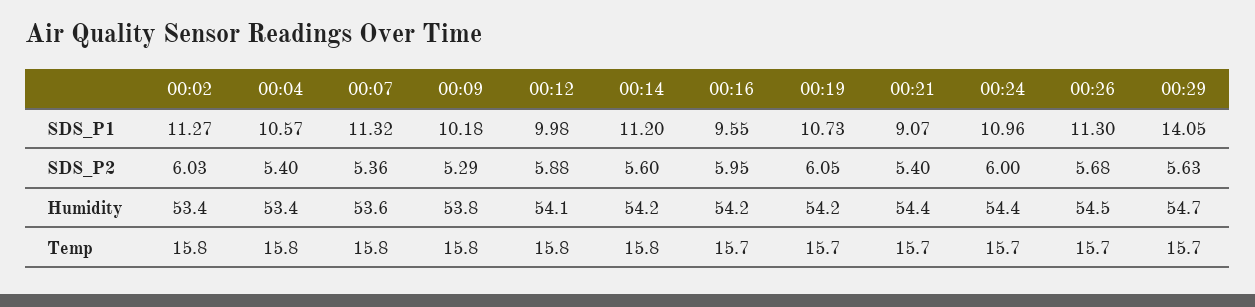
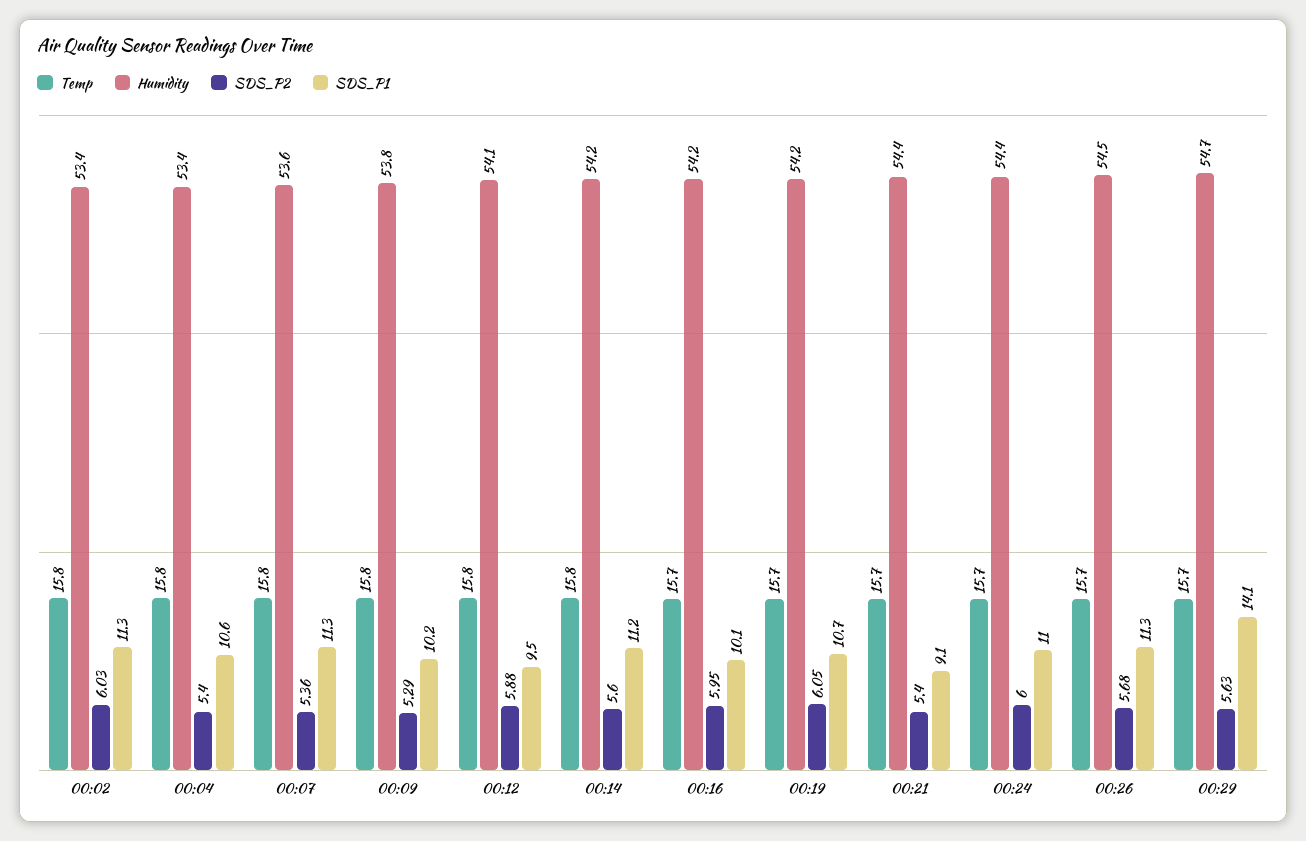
SDS_P1, 00:12: 9.98 -> 9.5
SDS_P1, 00:16: 9.55 -> 10.1

